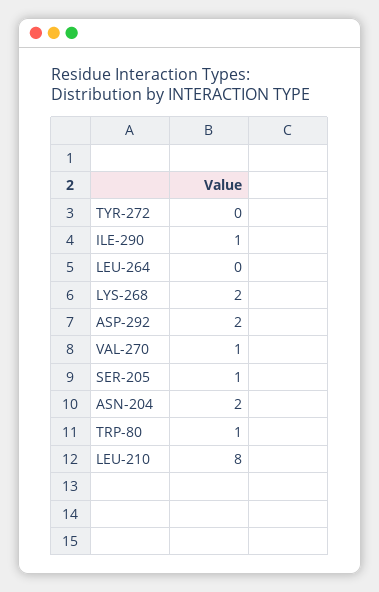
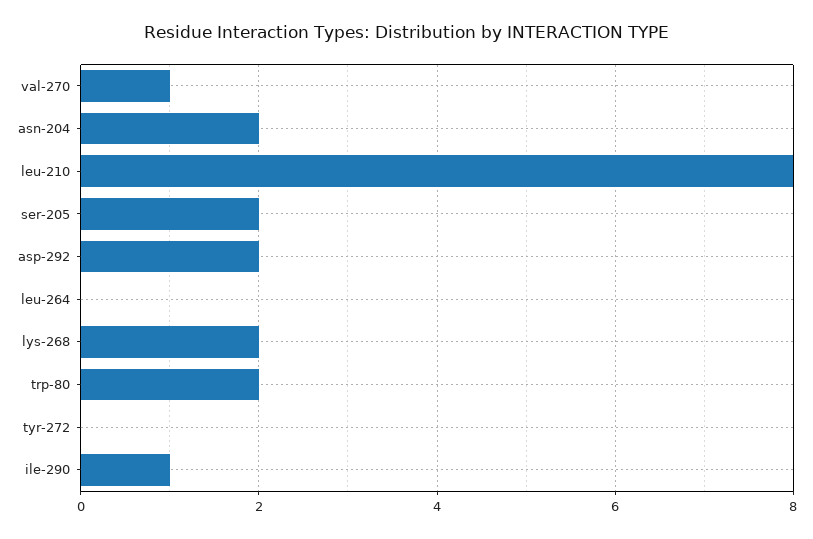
SER-205: 1 -> 2
TRP-80: 1 -> 2

